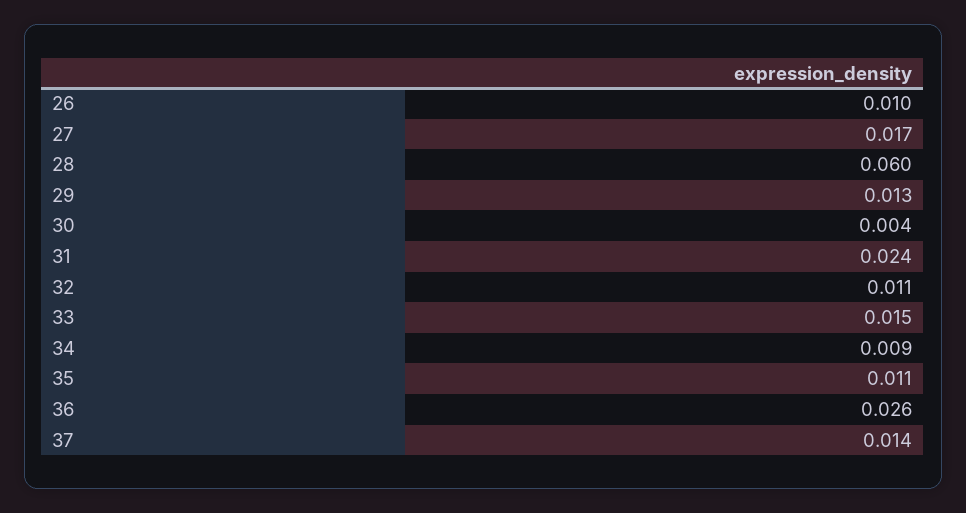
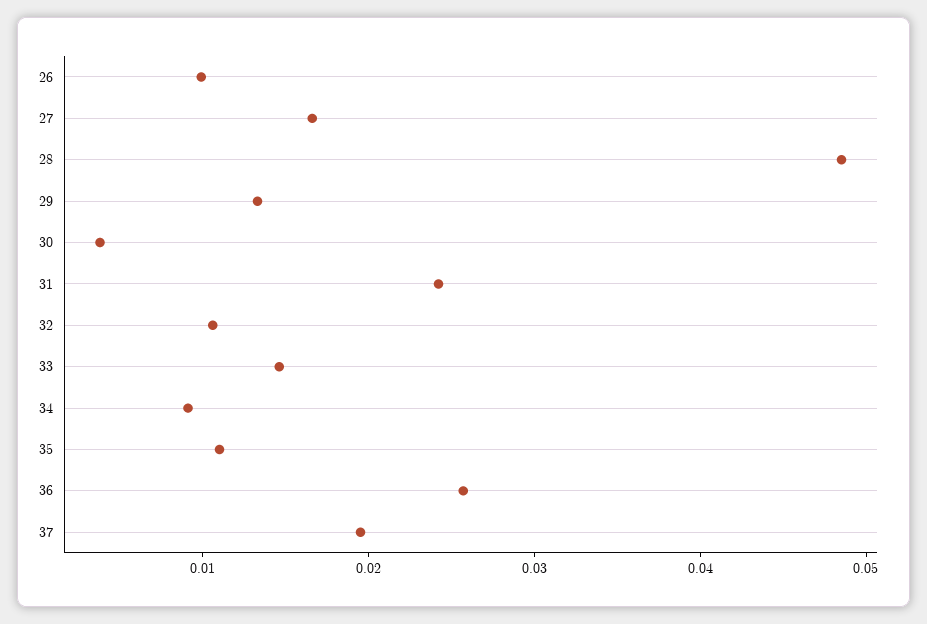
28: 0.06 -> 0.048
37: 0.014 -> 0.02

